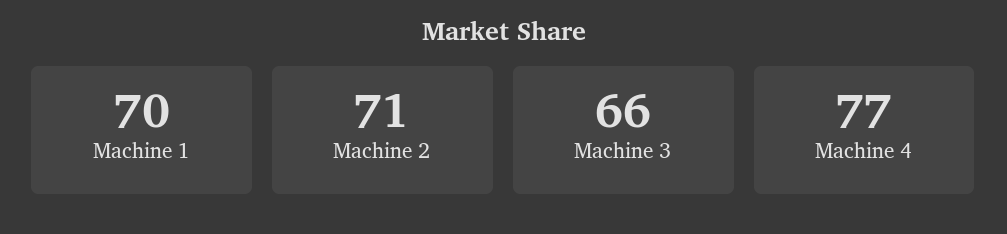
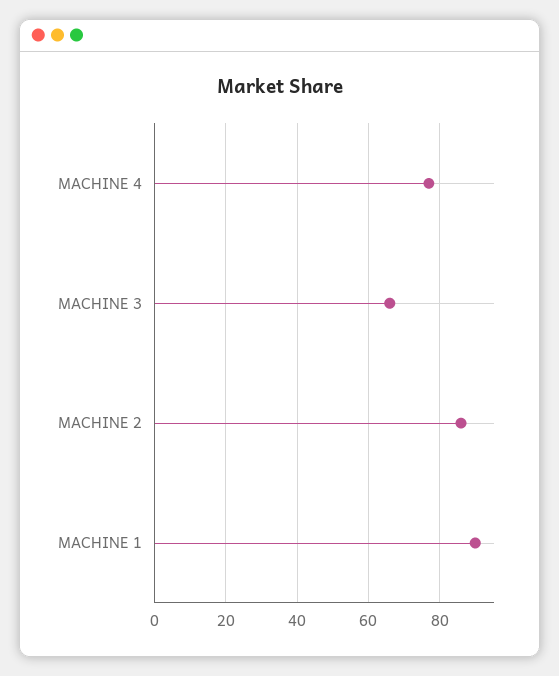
Machine 1: 70 -> 90
Machine 2: 71 -> 85

